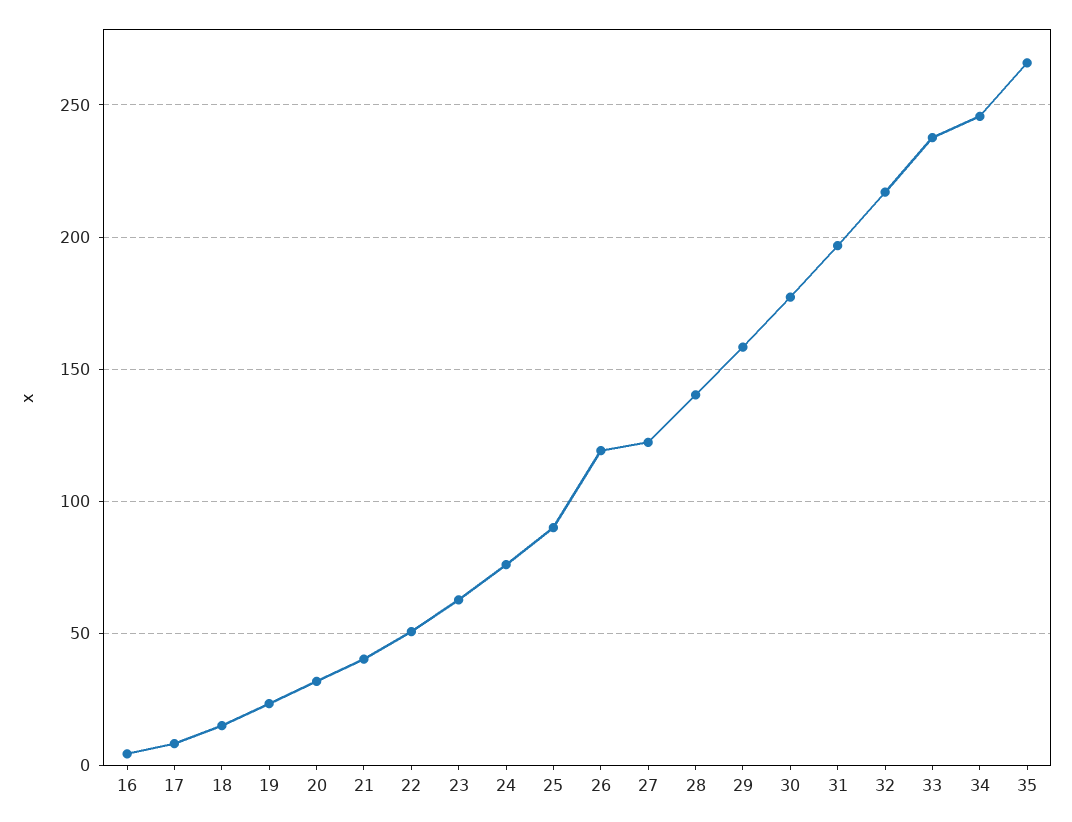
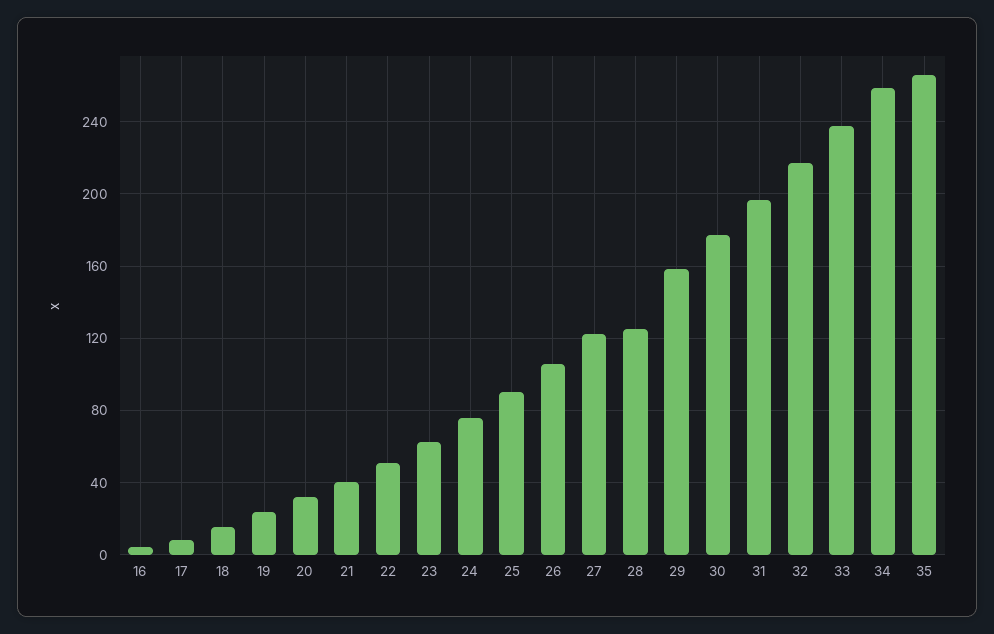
26: 120 -> 105
28: 140 -> 125
34: 245 -> 260

